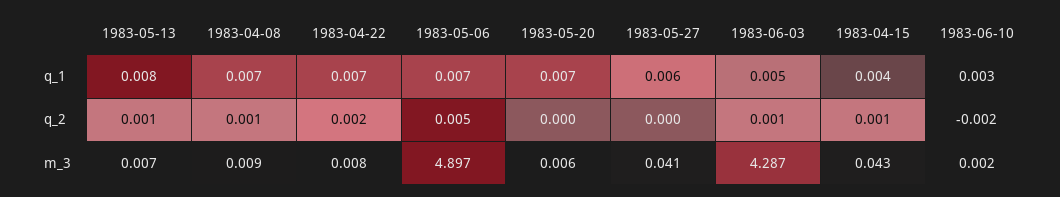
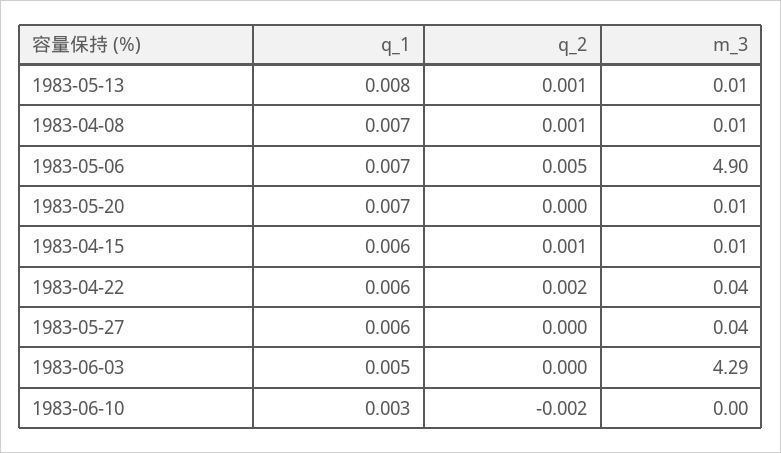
1983-04-22, q_1: 0.007 -> 0.006
1983-04-15, q_1: 0.004 -> 0.006
1983-06-03, q_2: 0.001 -> 0
1983-04-22, m_3: 0.008 -> 0.04
1983-04-15, m_3: 0.043 -> 0.01

